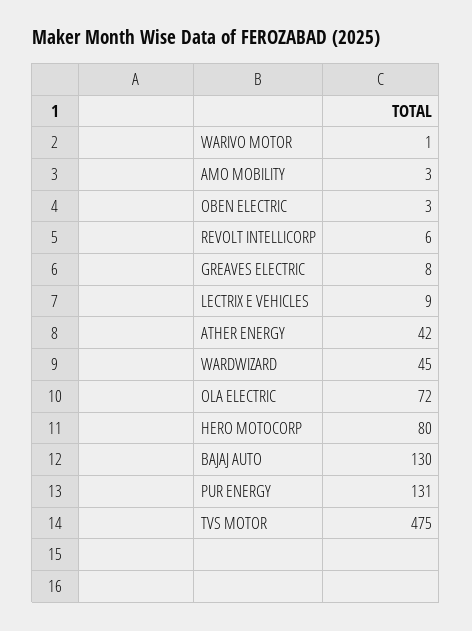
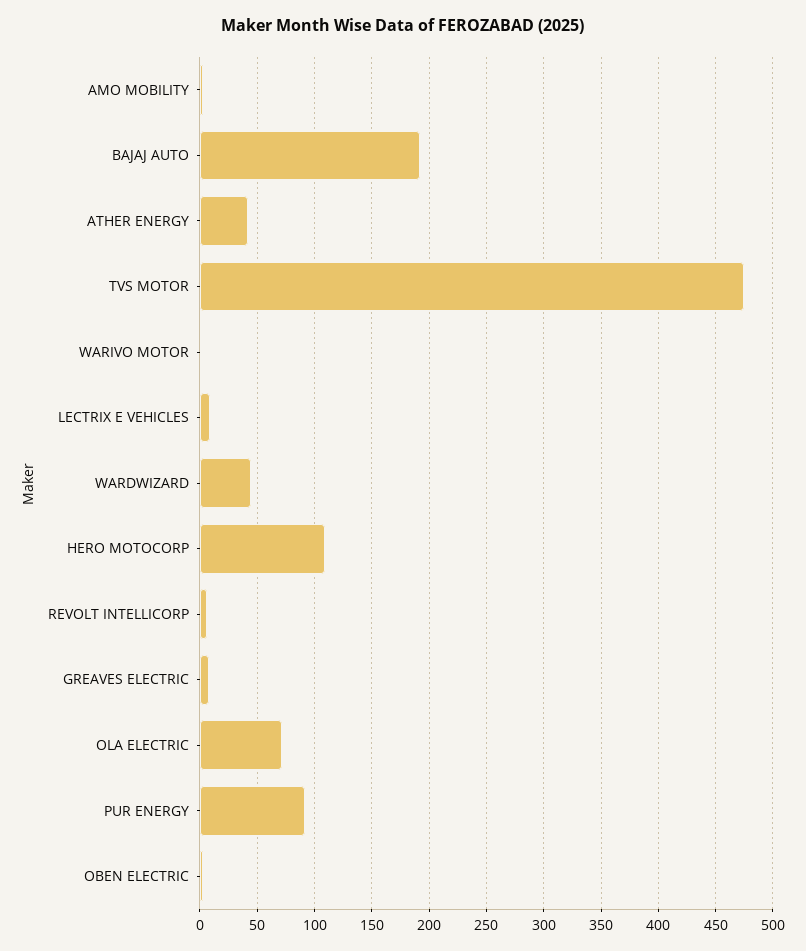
HERO MOTOCORP: 80 -> 110
BAJAJ AUTO: 130 -> 190
PUR ENERGY: 131 -> 90

